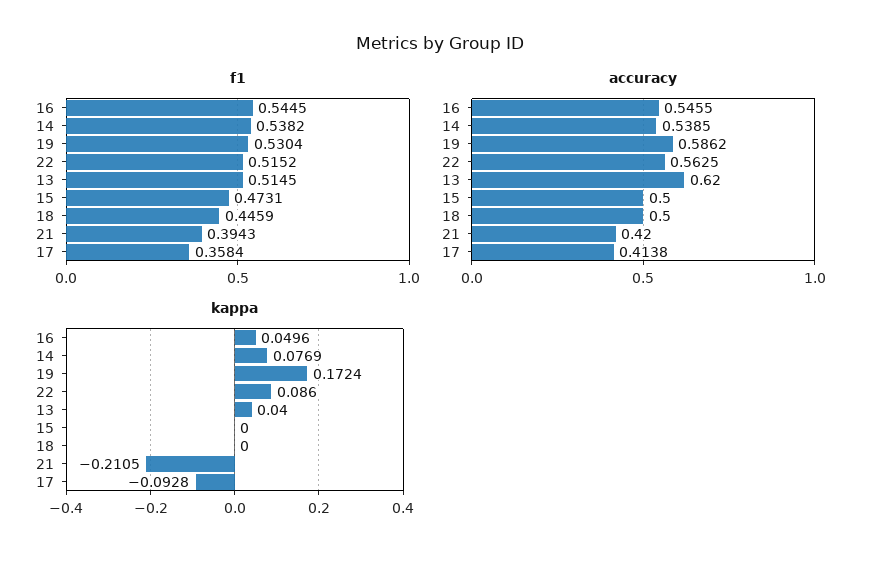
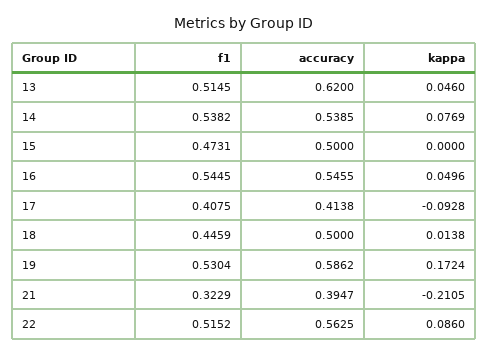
f1, 21: 0.3943 -> 0.3229
f1, 17: 0.3584 -> 0.4075
accuracy, 21: 0.42 -> 0.3947
kappa, 13: 0.04 -> 0.046
kappa, 18: 0 -> 0.0138

